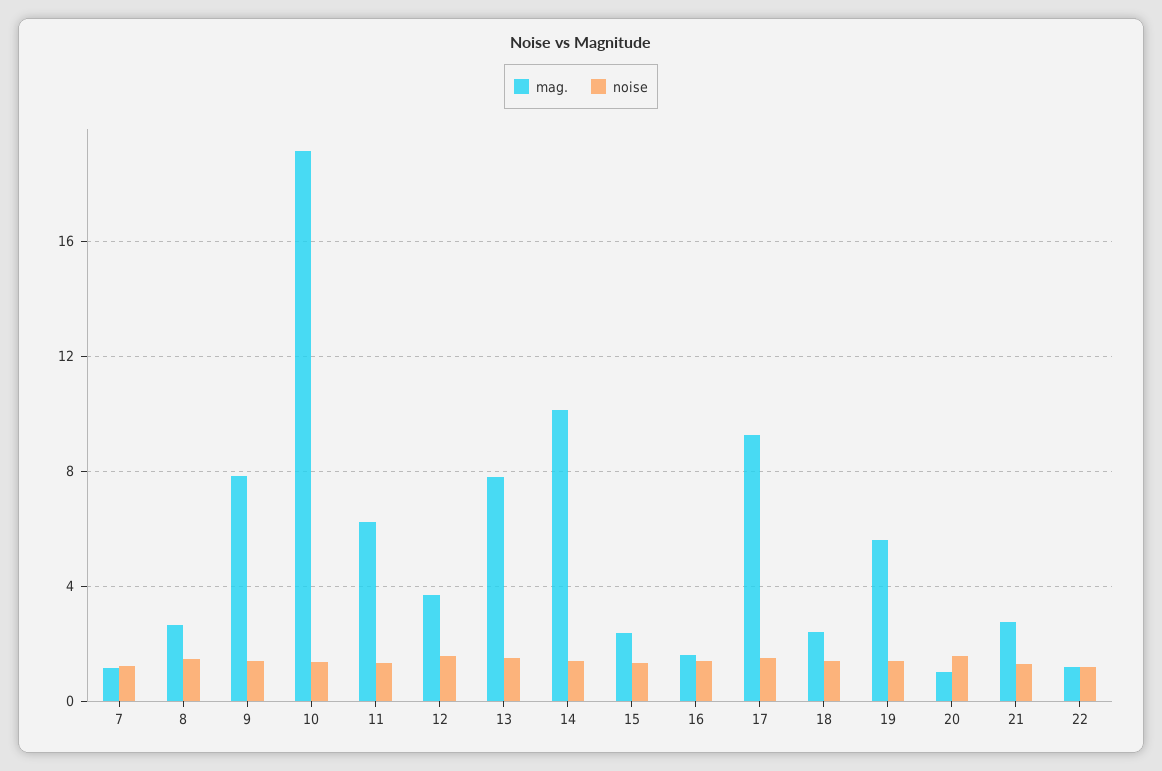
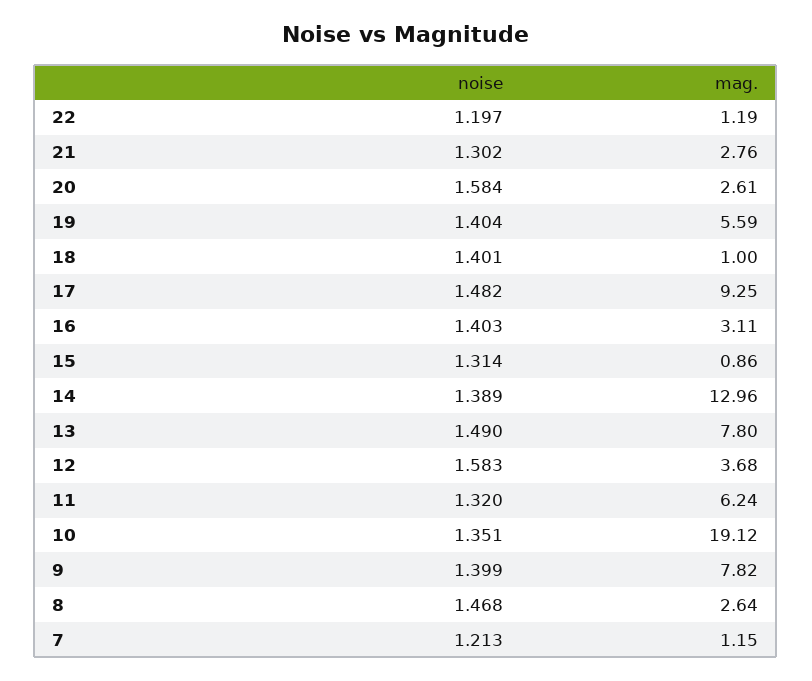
mag., 14: 10 -> 12.96
mag., 15: 2.5 -> 0.86
mag., 16: 1.5 -> 3.11
mag., 18: 2.5 -> 1
mag., 20: 1 -> 2.61

